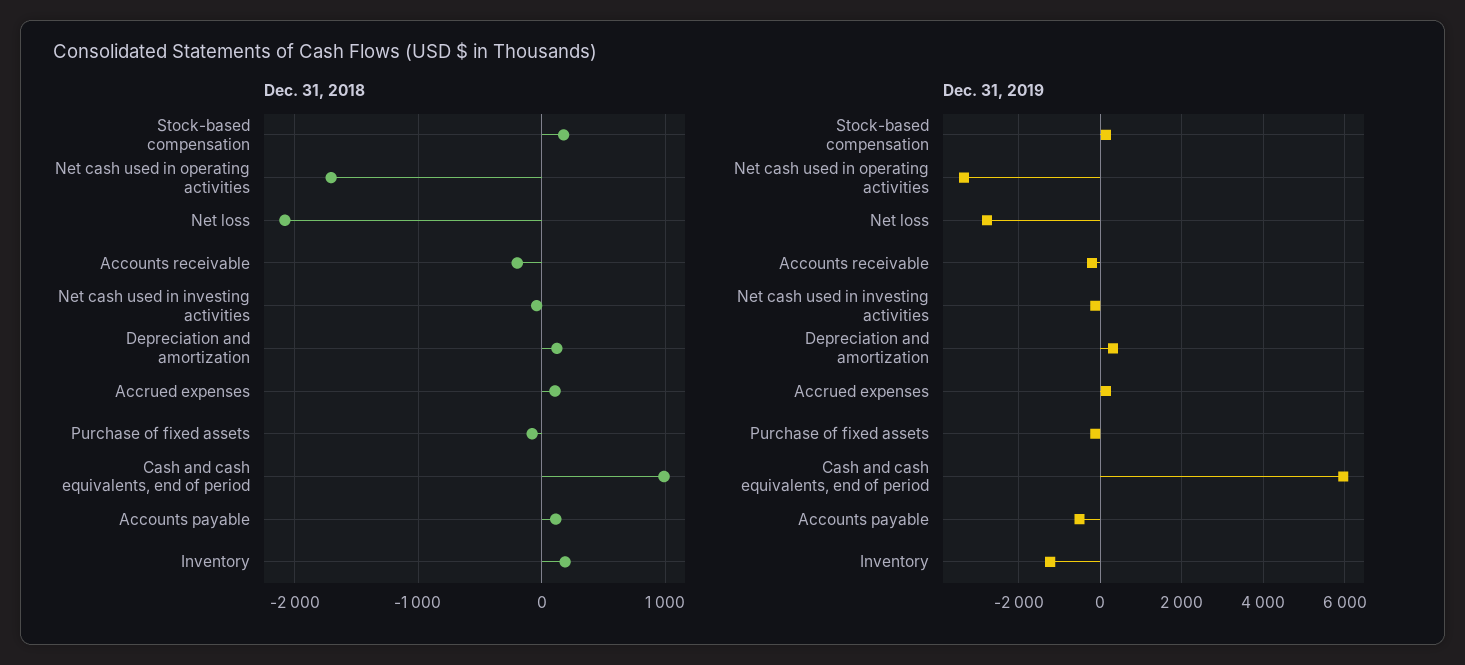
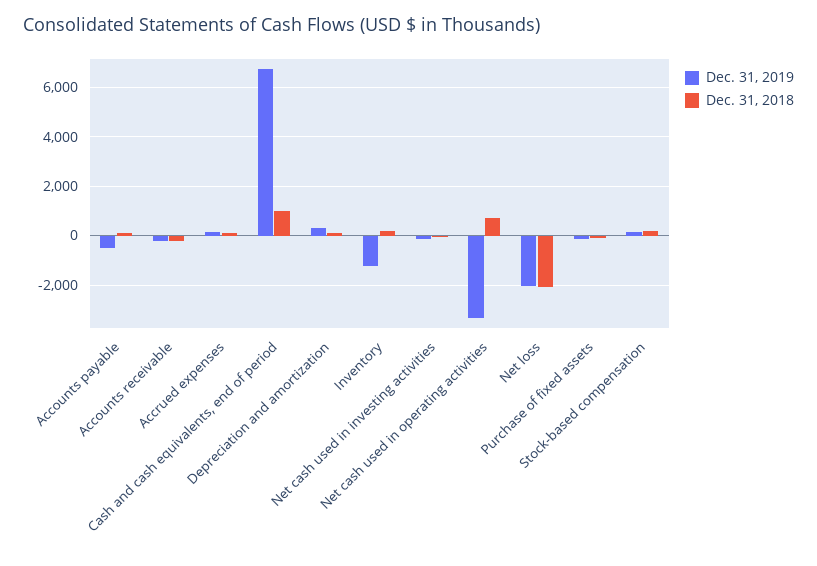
Dec. 31, 2018, Net cash used in operating activities: -1700 -> 750
Dec. 31, 2019, Net loss: -2800 -> -2000
Dec. 31, 2019, Cash and cash equivalents, end of period: 6000 -> 6750

